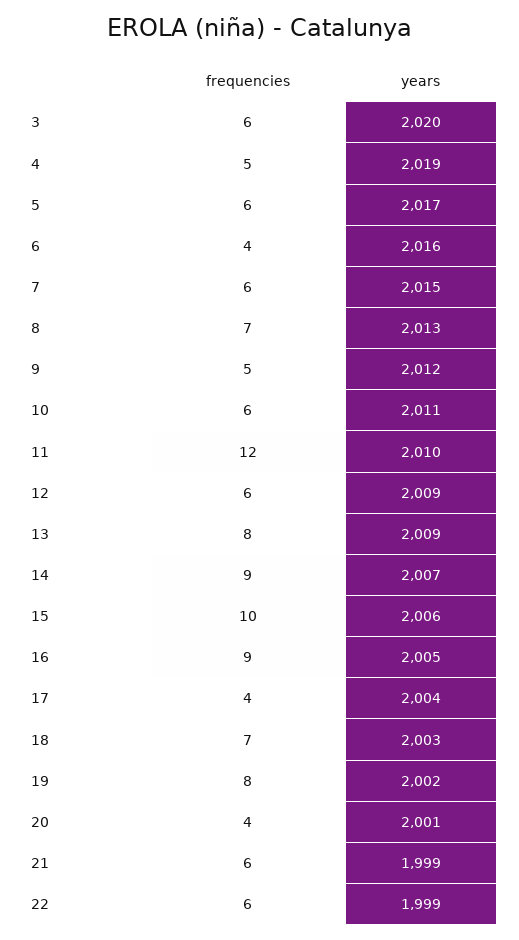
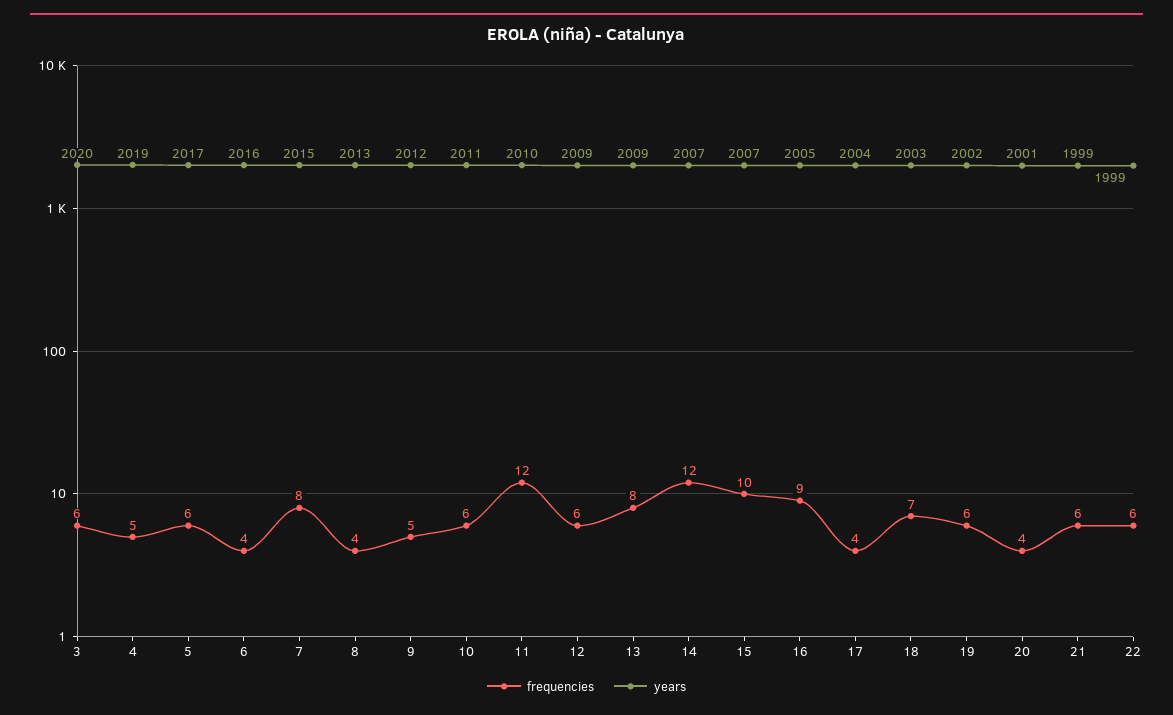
frequencies, 7: 6 -> 8
frequencies, 8: 7 -> 4
frequencies, 14: 9 -> 12
years, 15: 2006 -> 2007
frequencies, 19: 8 -> 6

